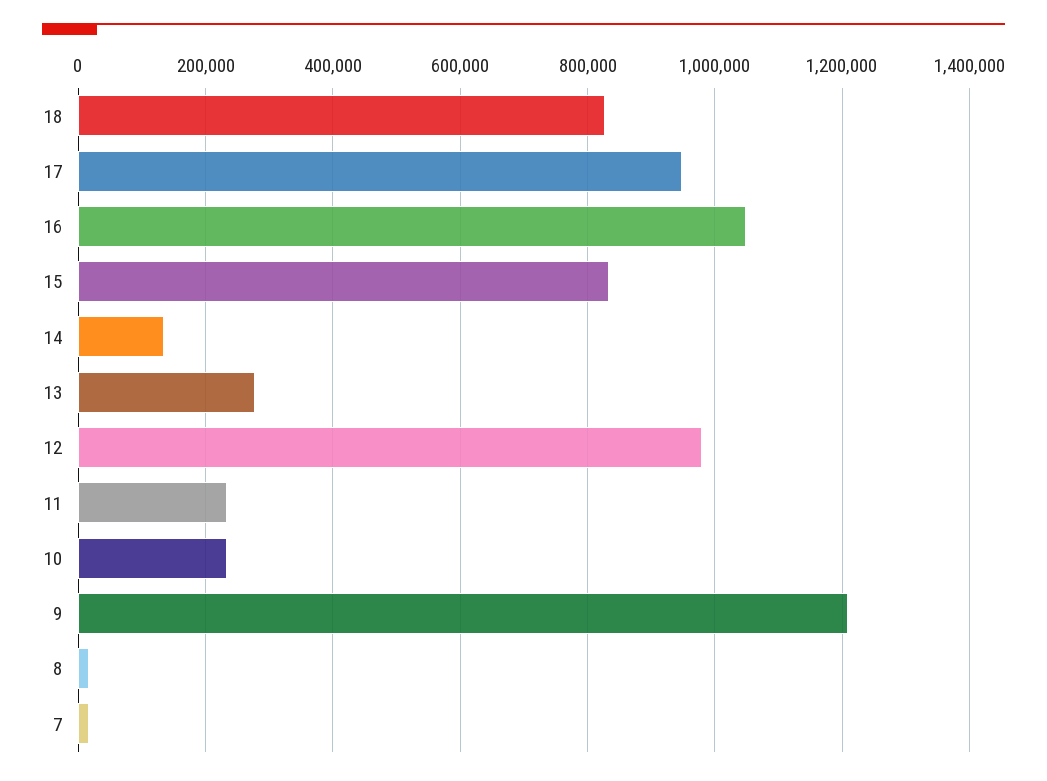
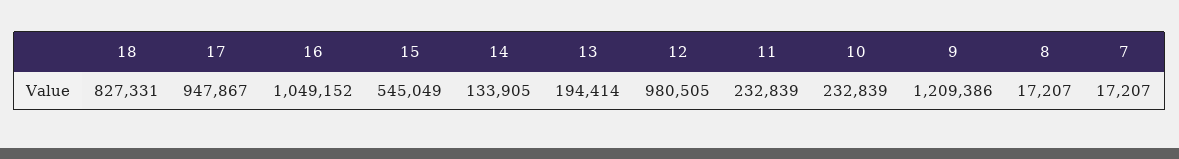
15: 840000 -> 545049
13: 280000 -> 194414

